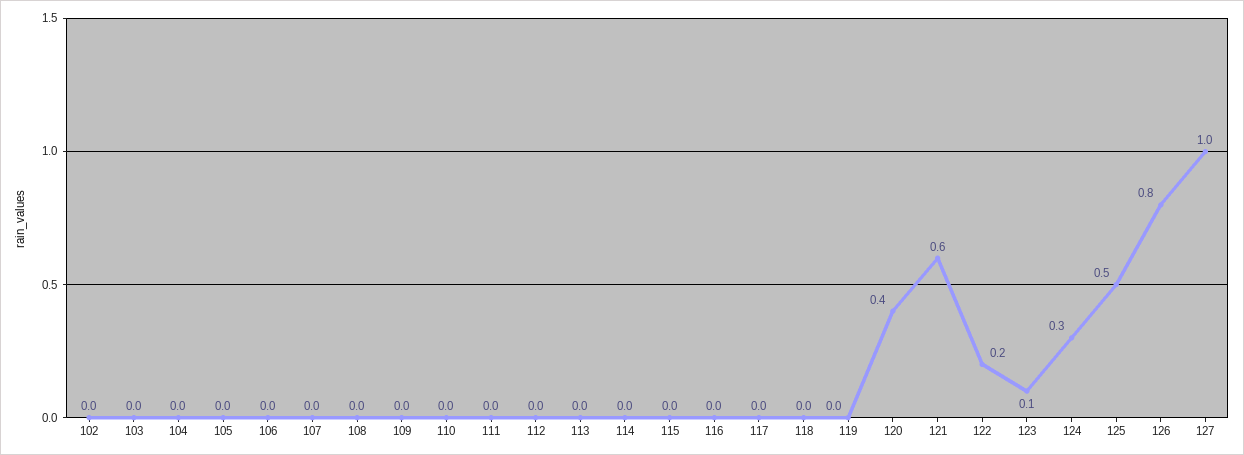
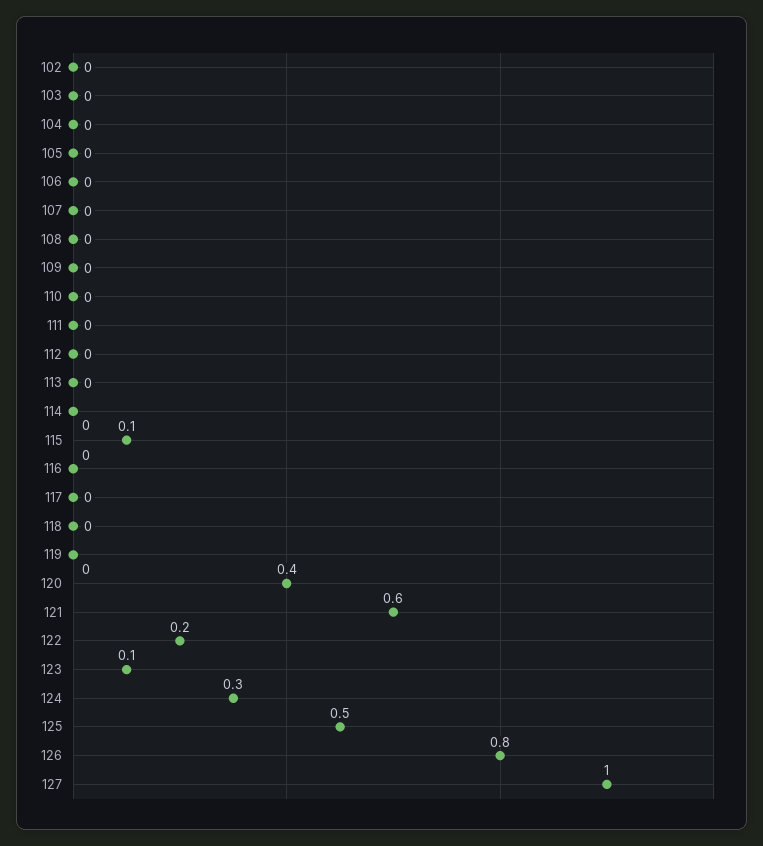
115: 0 -> 0.1

